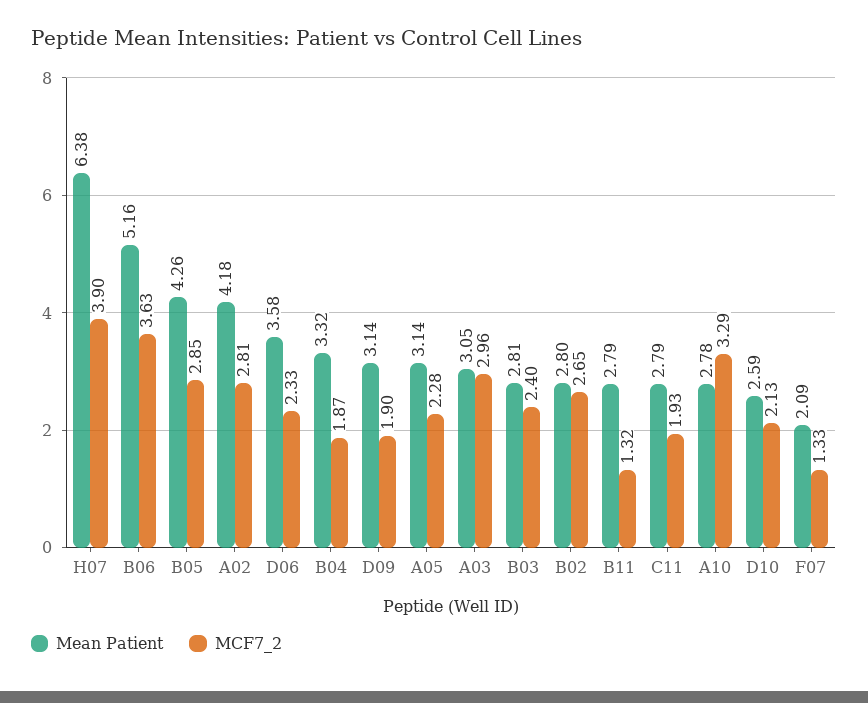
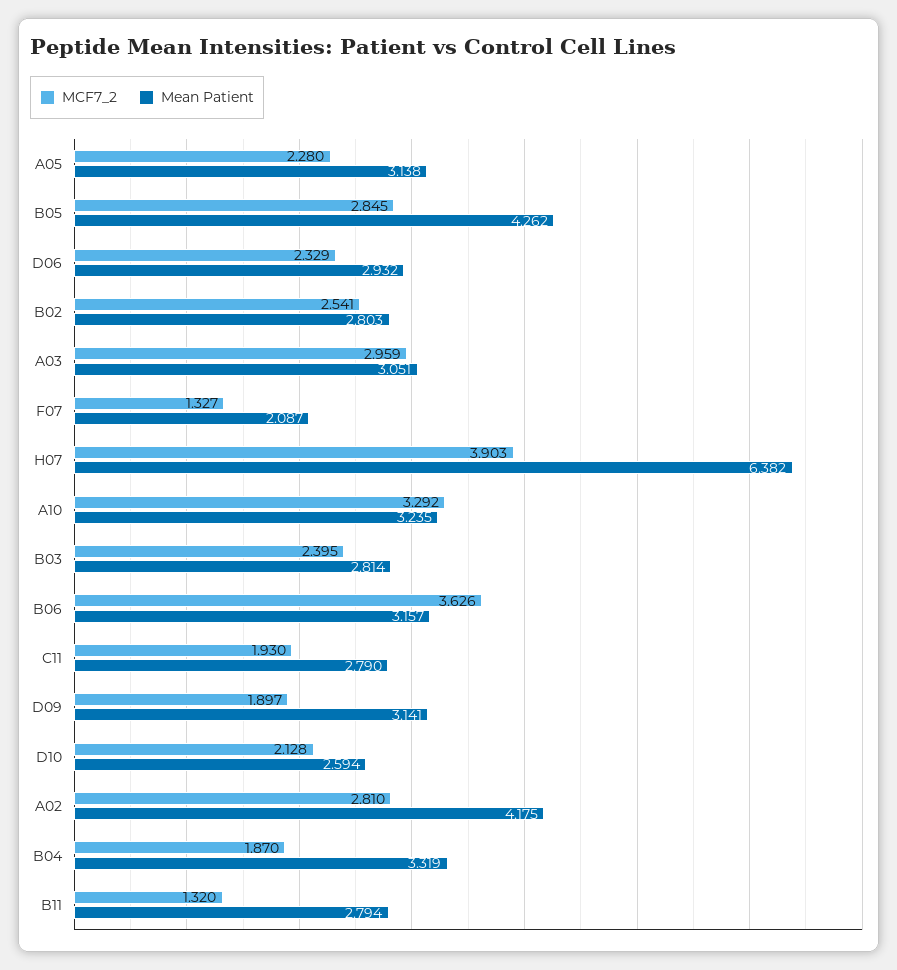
Mean Patient, B06: 5.16 -> 3.157
Mean Patient, D06: 3.58 -> 2.932
MCF7_2, B02: 2.65 -> 2.541
Mean Patient, A10: 2.78 -> 3.235

